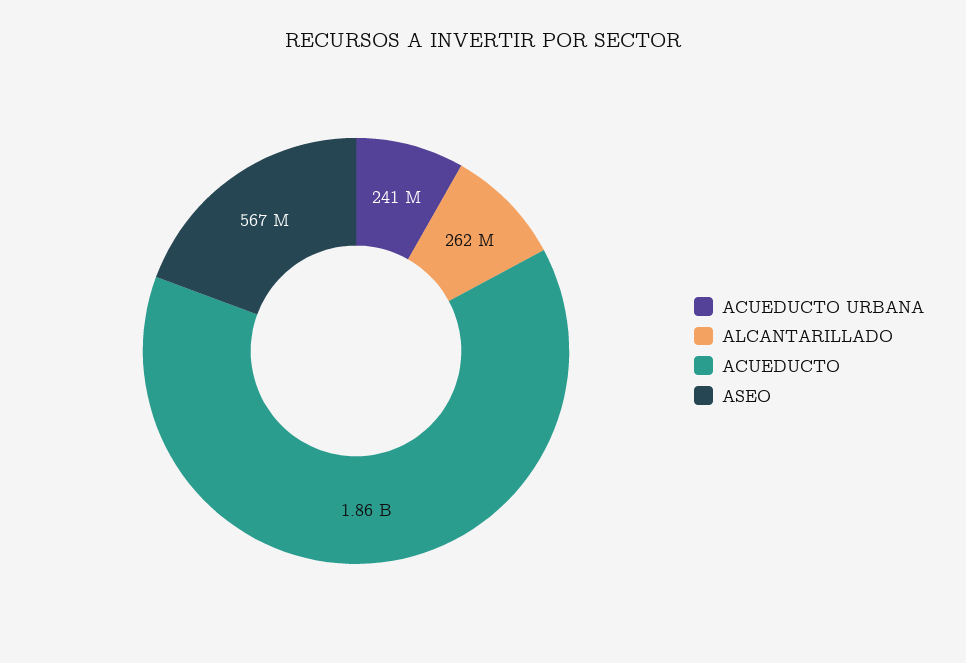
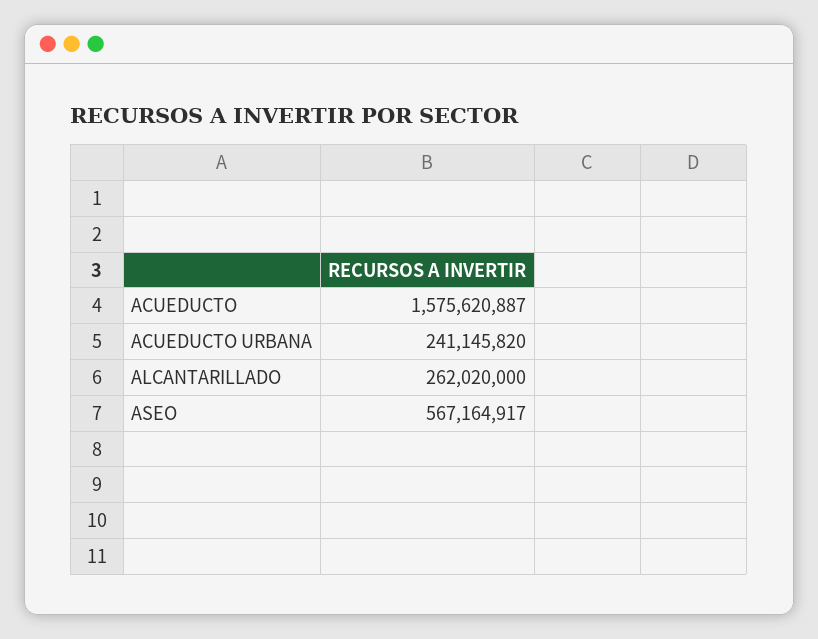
ACUEDUCTO: 1860000000 -> 1575620887

